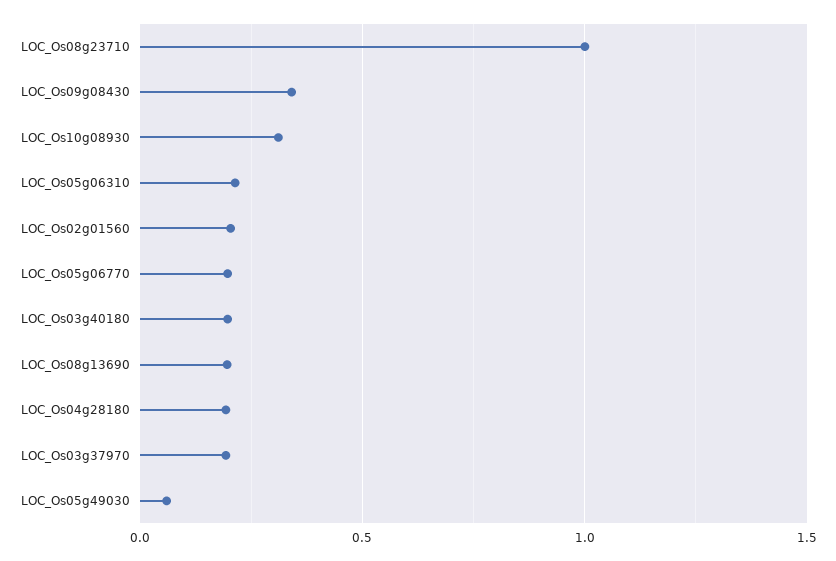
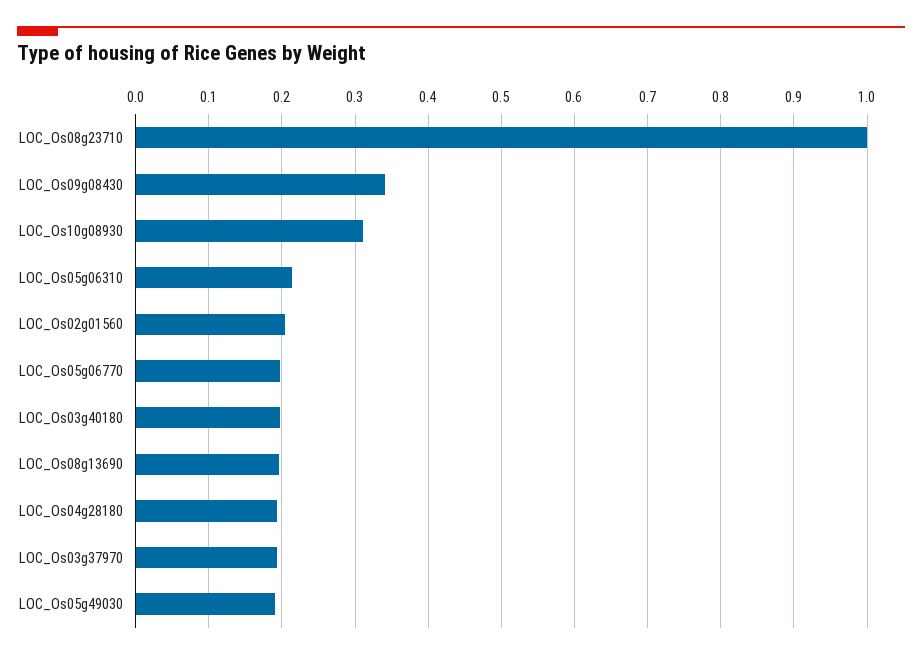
LOC_Os05g49030: 0.05 -> 0.19

